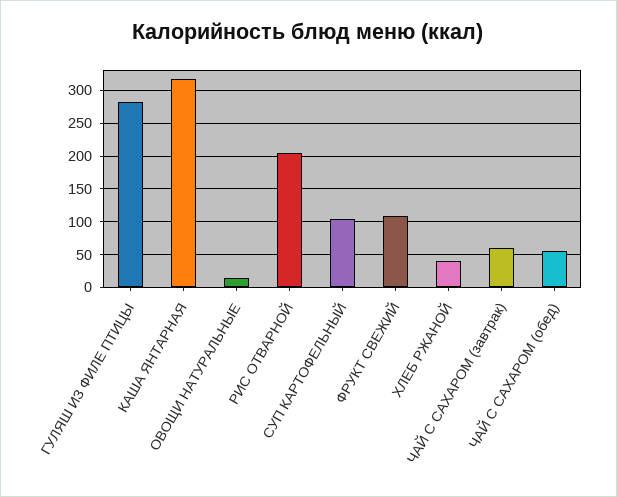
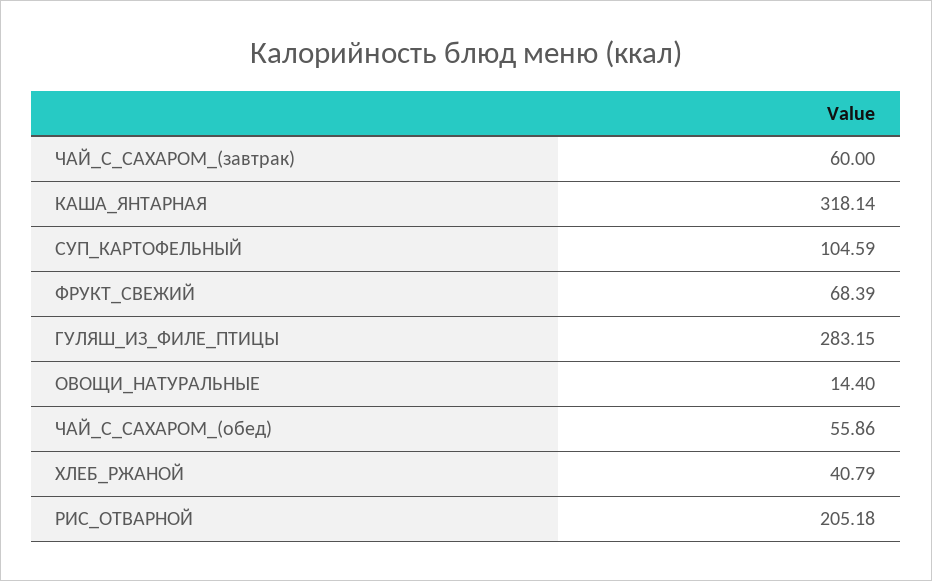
ФРУКТ СВЕЖИЙ: 110 -> 68.39

